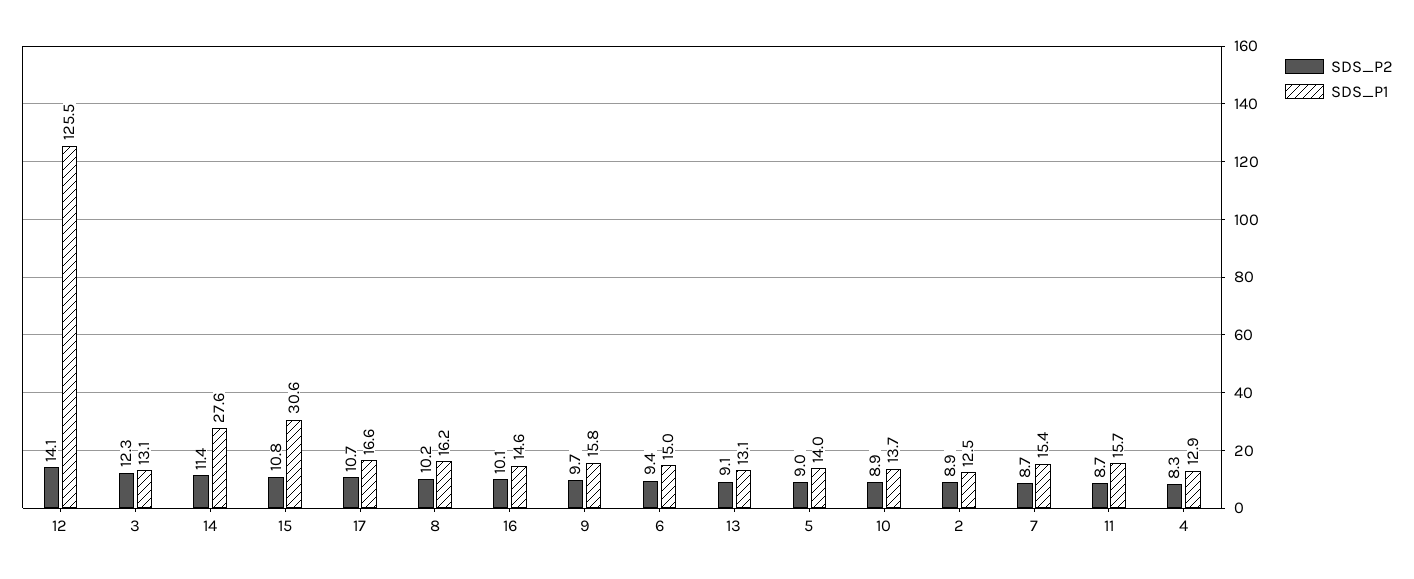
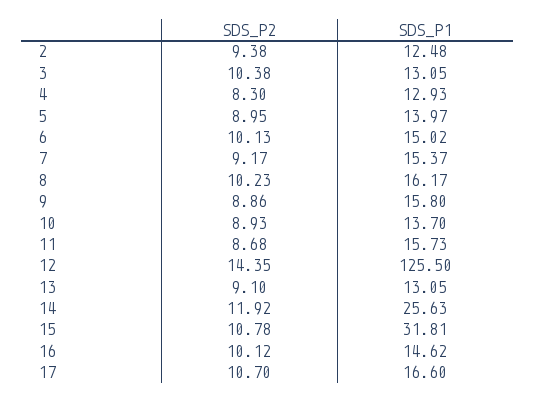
SDS_P2, 12: 14.1 -> 14.35
SDS_P2, 3: 12.3 -> 10.38
SDS_P2, 14: 11.4 -> 11.92
SDS_P1, 14: 27.6 -> 25.63
SDS_P1, 15: 30.6 -> 31.81
SDS_P2, 9: 9.7 -> 8.86
SDS_P2, 6: 9.4 -> 10.13
SDS_P2, 2: 8.9 -> 9.38
SDS_P2, 7: 8.7 -> 9.17

